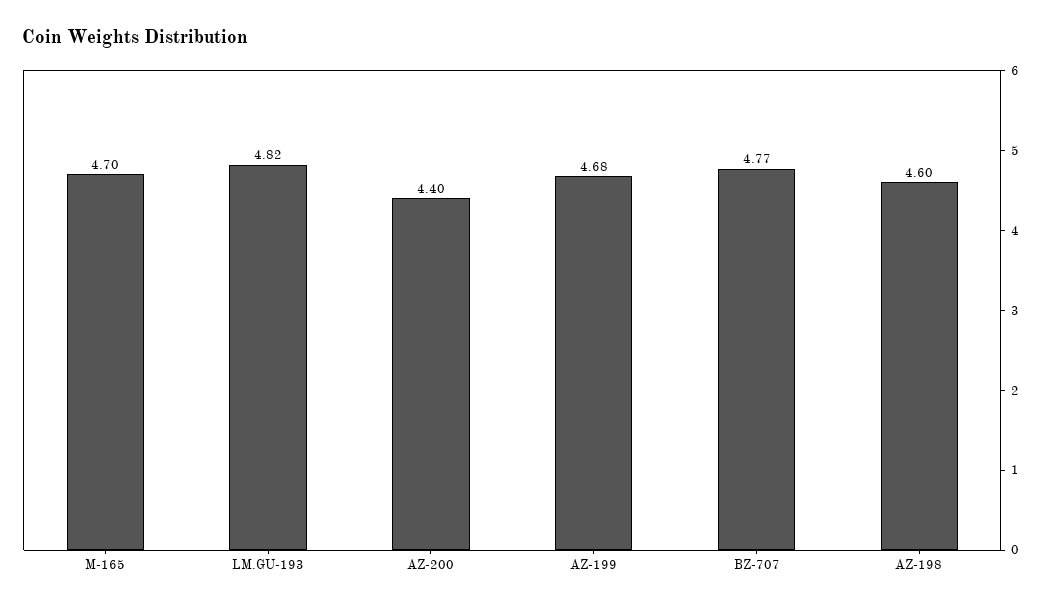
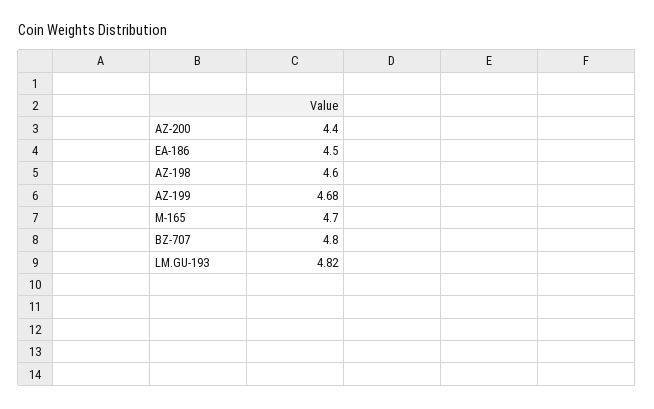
BZ-707: 4.77 -> 4.8
EA-186: none -> 4.5

